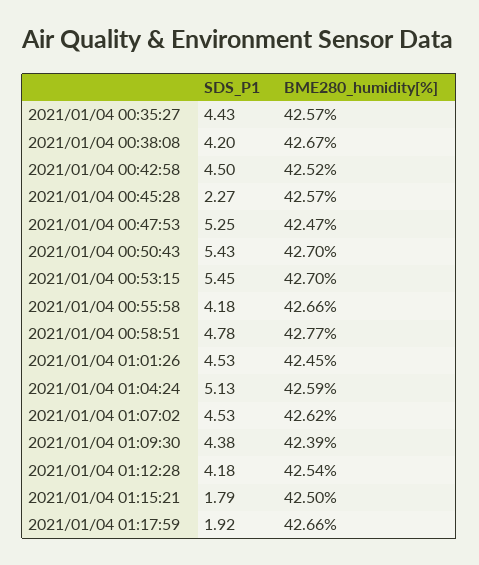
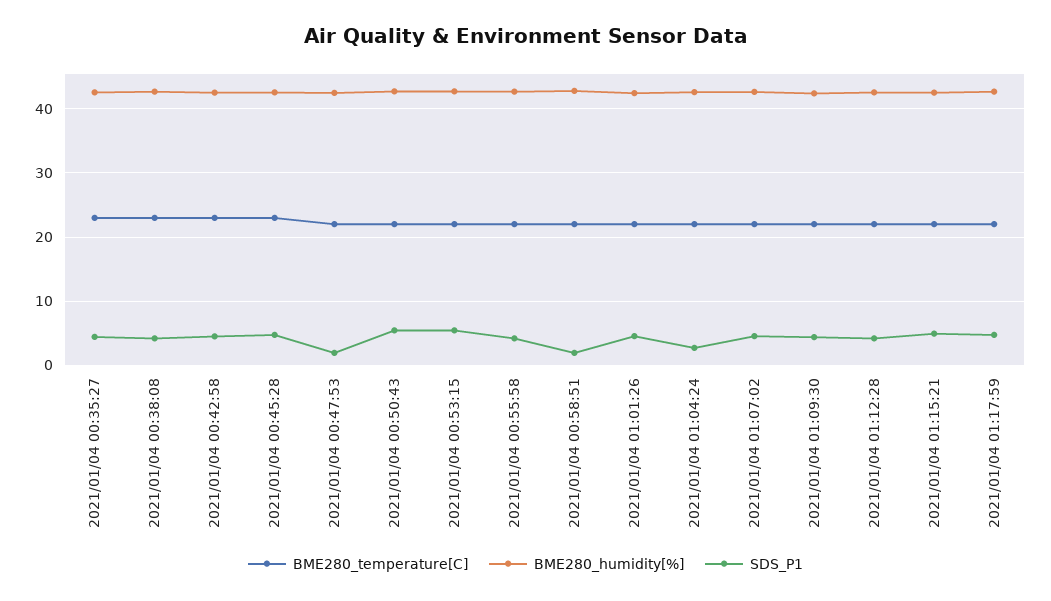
SDS_P1, 2021/01/04 00:45:28: 2.27 -> 5
SDS_P1, 2021/01/04 00:47:53: 5.25 -> 2
SDS_P1, 2021/01/04 00:58:51: 4.78 -> 2
SDS_P1, 2021/01/04 01:04:24: 5.13 -> 3
SDS_P1, 2021/01/04 01:15:21: 1.79 -> 5
SDS_P1, 2021/01/04 01:17:59: 1.92 -> 5
BME280_temperature[C], 2021/01/04 00:35:27: none -> 23
BME280_temperature[C], 2021/01/04 00:38:08: none -> 23
BME280_temperature[C], 2021/01/04 00:42:58: none -> 23
BME280_temperature[C], 2021/01/04 00:45:28: none -> 23
BME280_temperature[C], 2021/01/04 00:47:53: none -> 22
BME280_temperature[C], 2021/01/04 00:50:43: none -> 22
BME280_temperature[C], 2021/01/04 00:53:15: none -> 22
BME280_temperature[C], 2021/01/04 00:55:58: none -> 22
BME280_temperature[C], 2021/01/04 00:58:51: none -> 22
BME280_temperature[C], 2021/01/04 01:01:26: none -> 22
BME280_temperature[C], 2021/01/04 01:04:24: none -> 22
BME280_temperature[C], 2021/01/04 01:07:02: none -> 22
BME280_temperature[C], 2021/01/04 01:09:30: none -> 22
BME280_temperature[C], 2021/01/04 01:12:28: none -> 22
BME280_temperature[C], 2021/01/04 01:15:21: none -> 22
BME280_temperature[C], 2021/01/04 01:17:59: none -> 22

